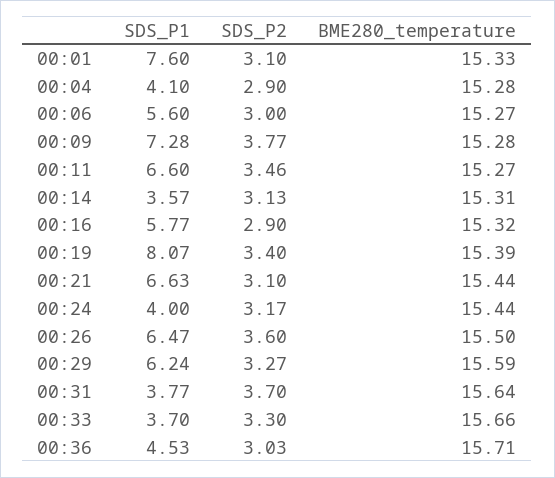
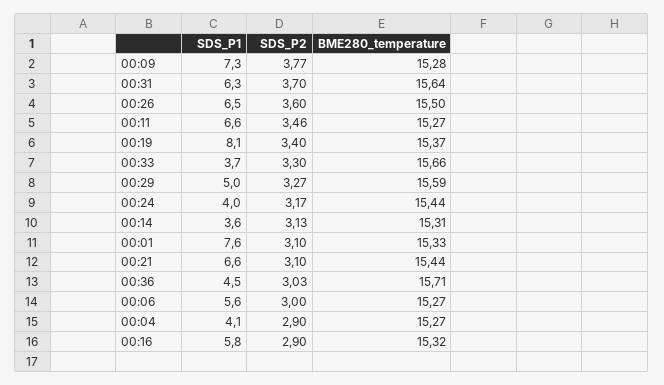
BME280_temperature, 00:04: 15.28 -> 15.27
BME280_temperature, 00:19: 15.39 -> 15.37
SDS_P1, 00:29: 6.24 -> 5
SDS_P1, 00:31: 3.77 -> 6.3

